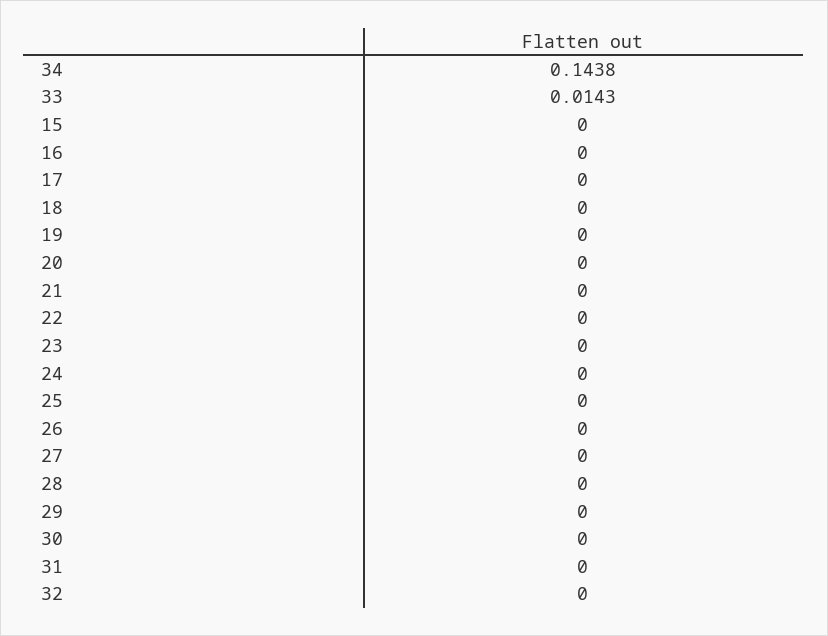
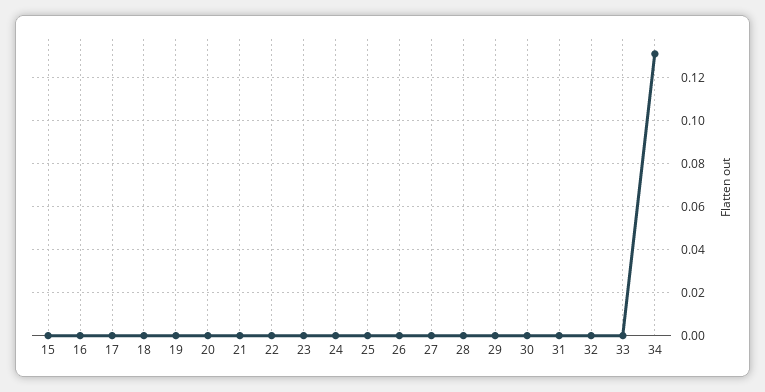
34: 0.1438 -> 0.13
33: 0.0143 -> 0

